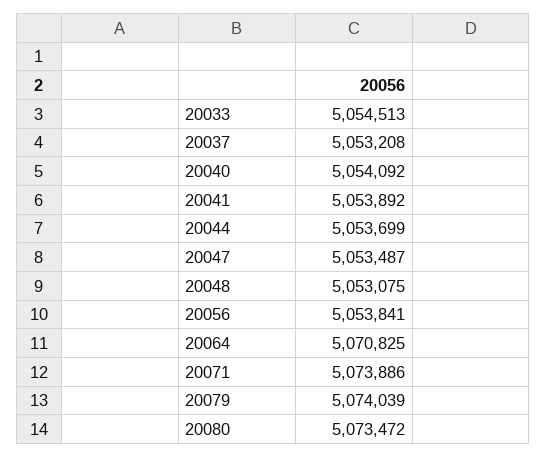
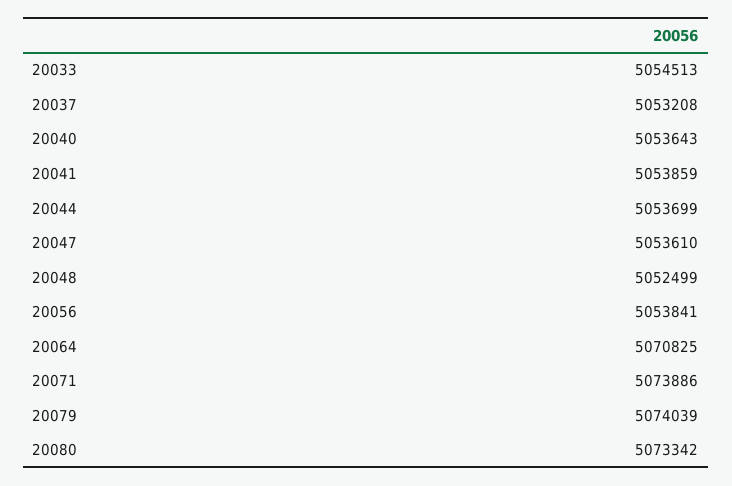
20040: 5054092 -> 5053643
20041: 5053892 -> 5053859
20047: 5053487 -> 5053610
20048: 5053075 -> 5052499
20080: 5073472 -> 5073342

